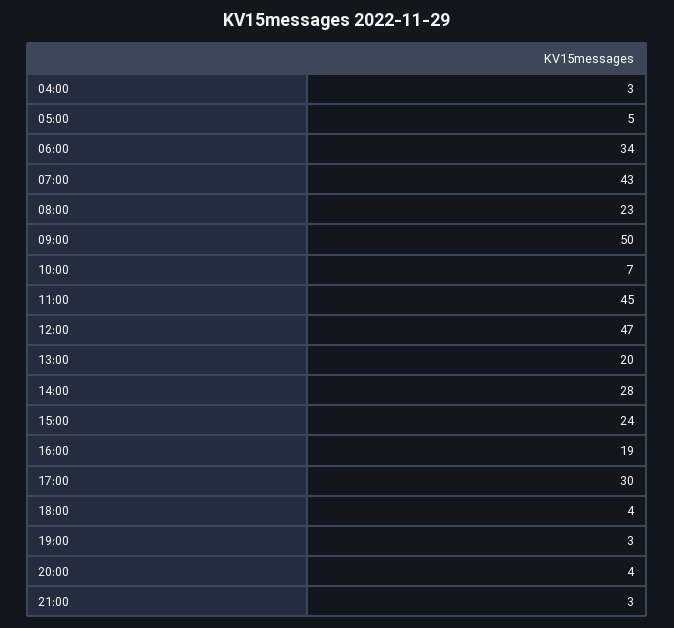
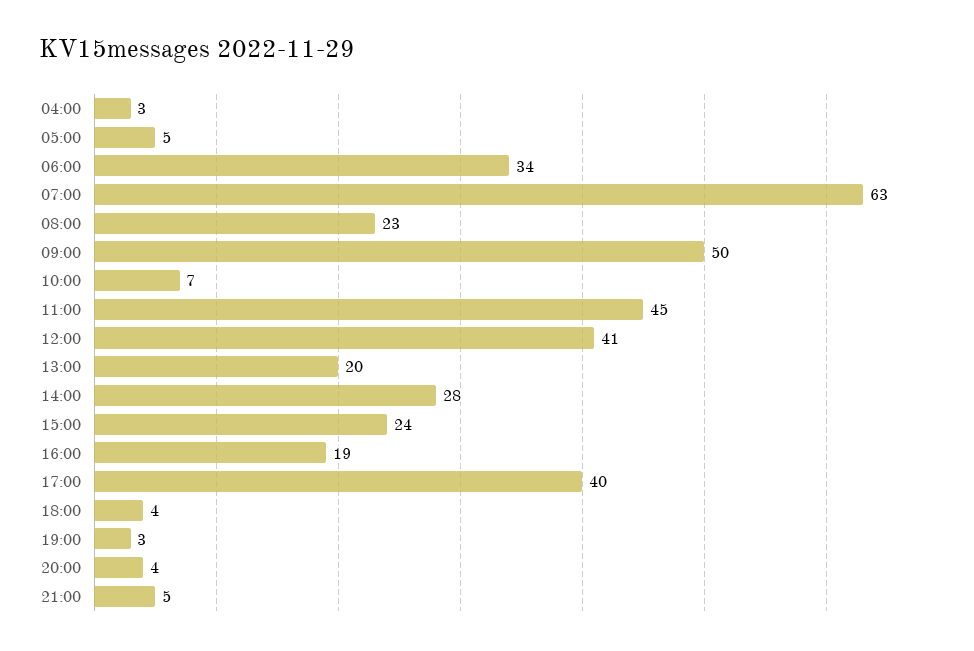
07:00: 43 -> 63
12:00: 47 -> 41
17:00: 30 -> 40
21:00: 3 -> 5

